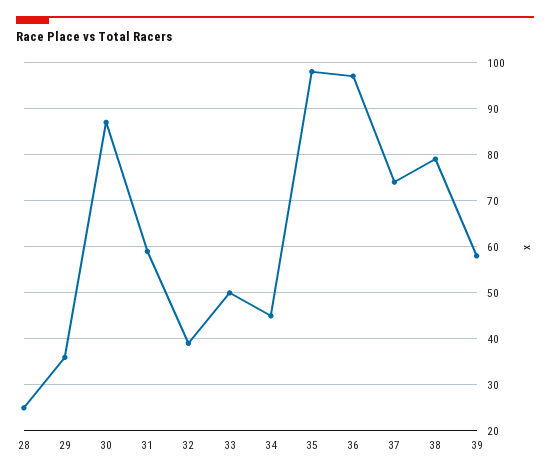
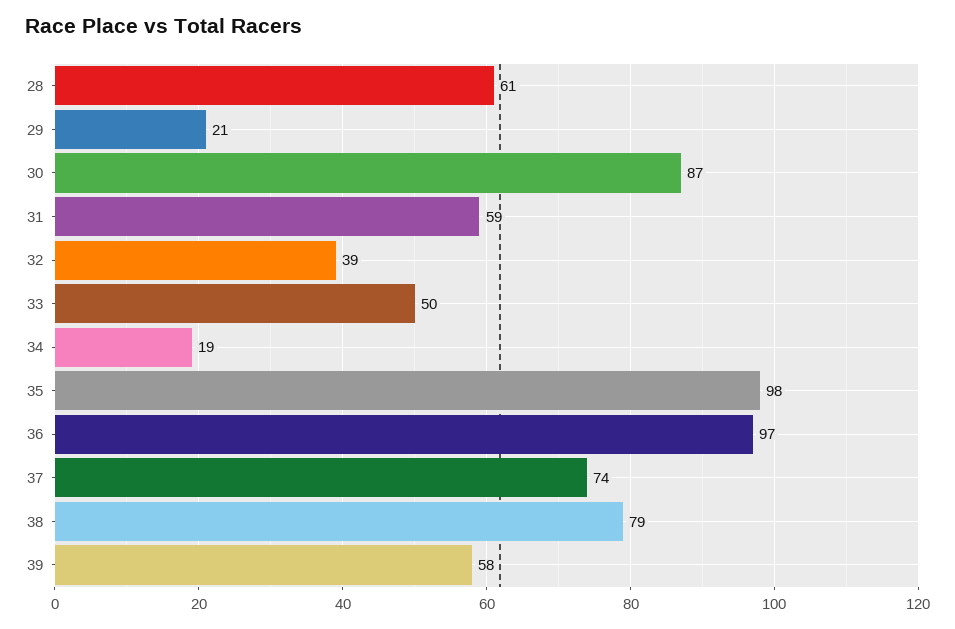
28: 25 -> 61
29: 35 -> 21
34: 45 -> 19

